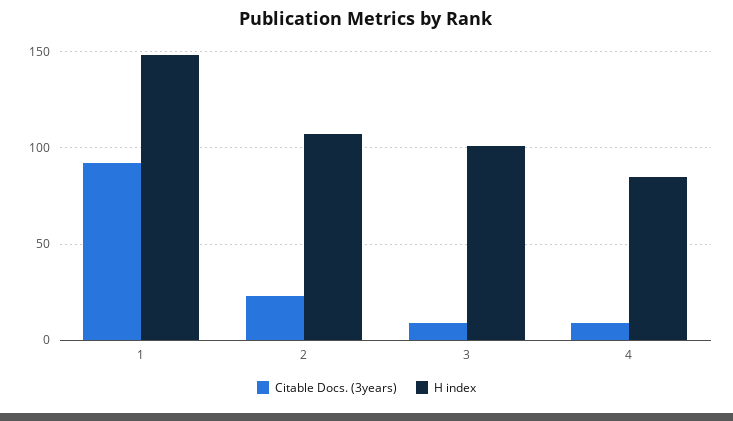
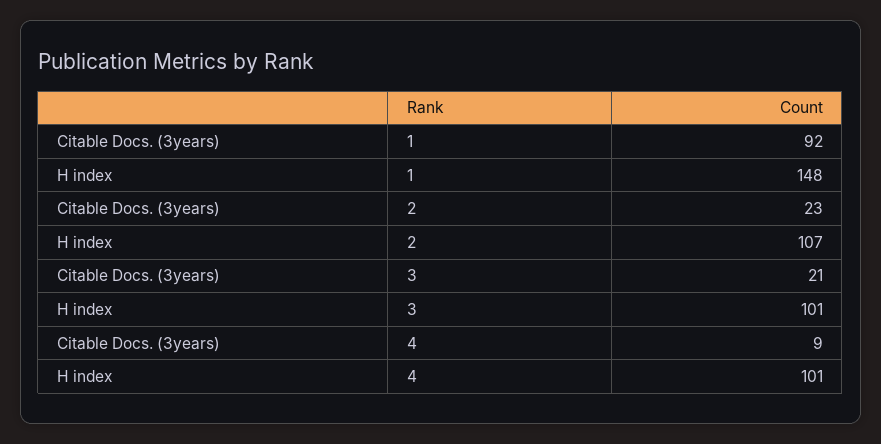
Citable Docs. (3years), 3: 10 -> 21
H index, 4: 85 -> 101

